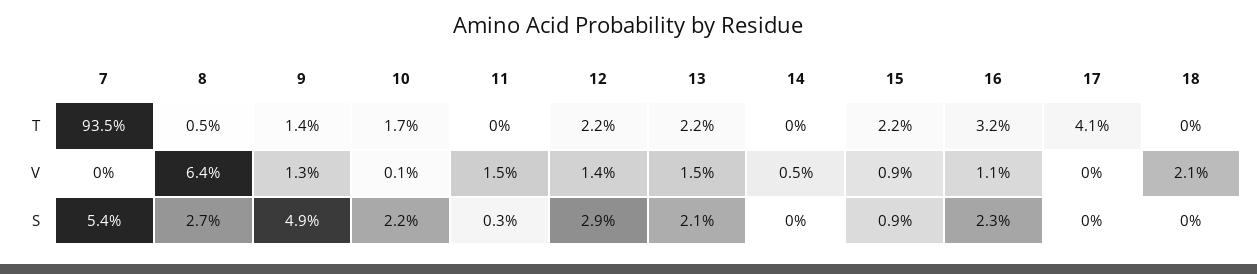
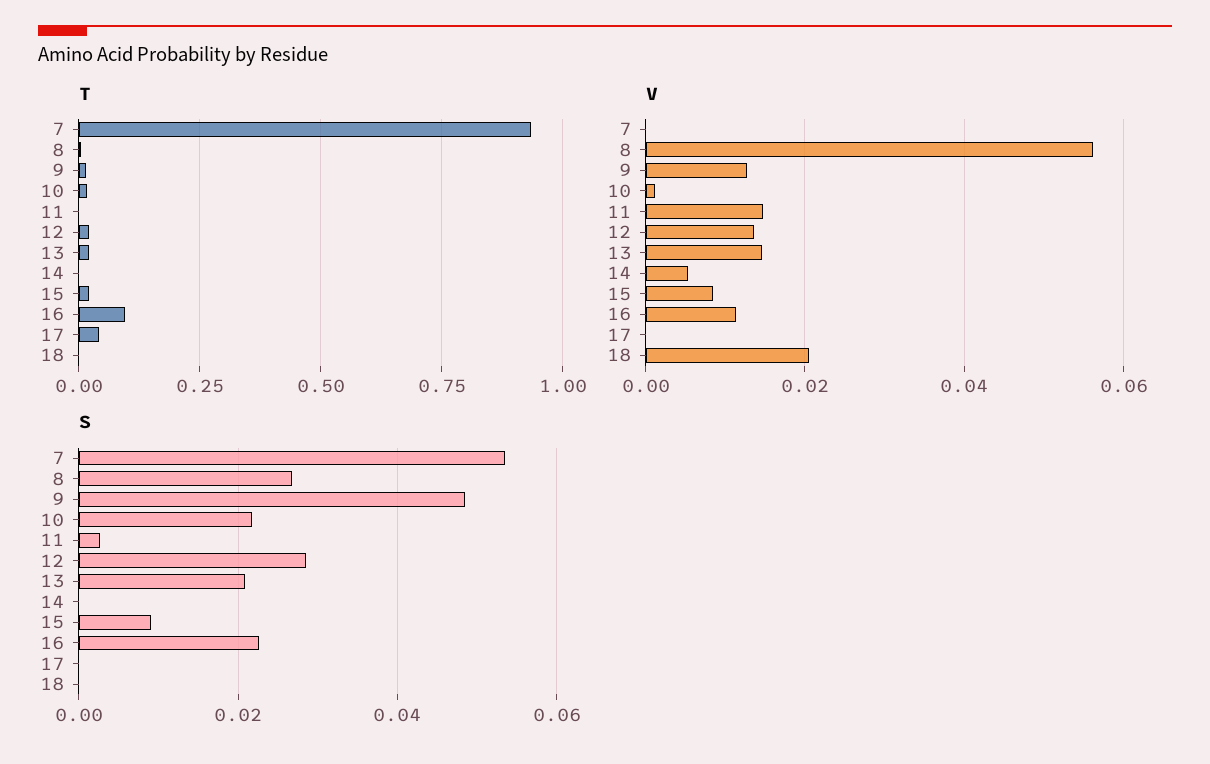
T, 16: 0.032 -> 0.1
V, 8: 0.064 -> 0.056

